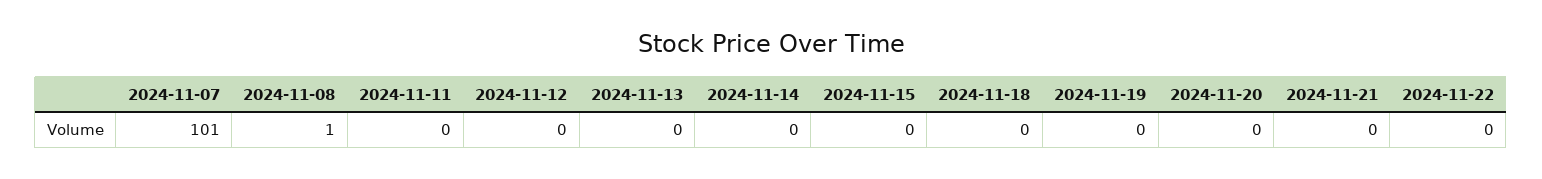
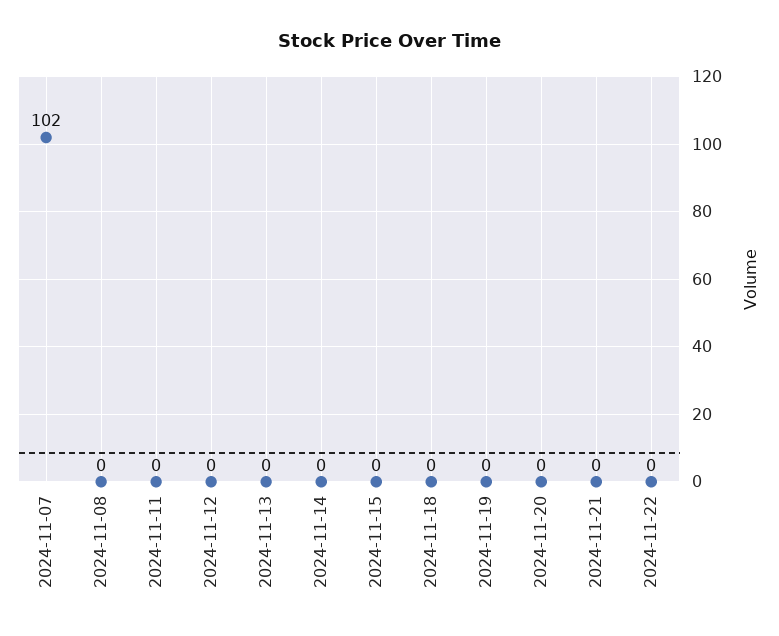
2024-11-07: 101 -> 102
2024-11-08: 1 -> 0

